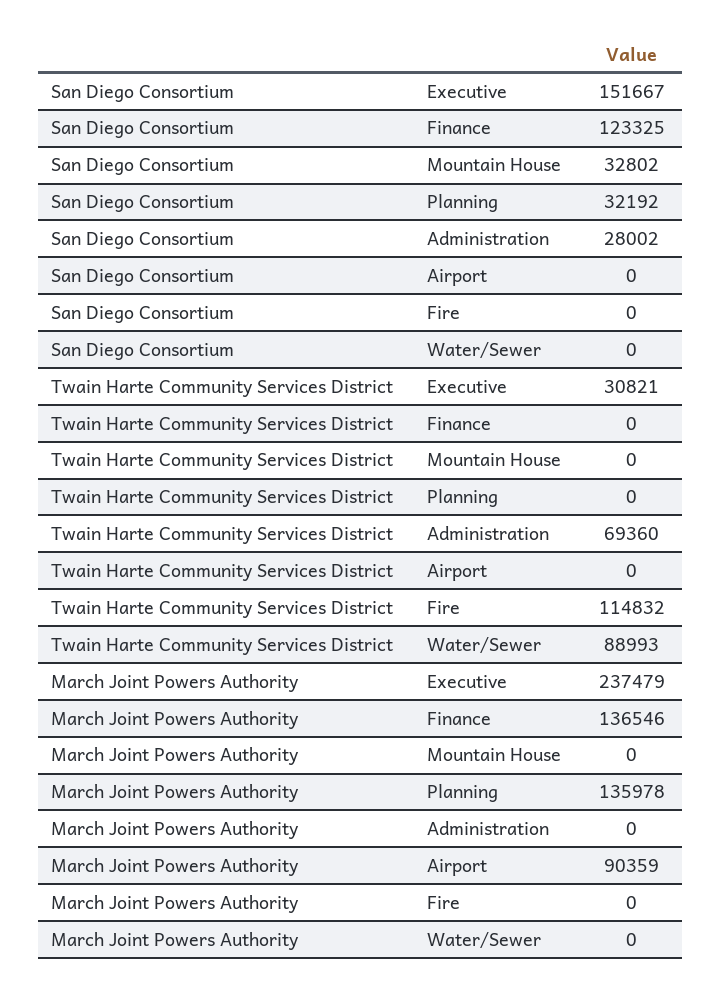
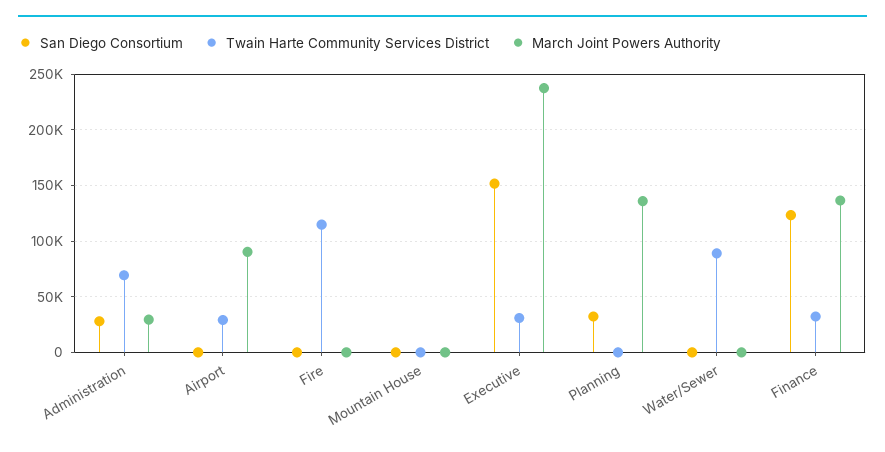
San Diego Consortium, Mountain House: 32802 -> 0
Twain Harte Community Services District, Finance: 0 -> 30000
Twain Harte Community Services District, Airport: 0 -> 30000
March Joint Powers Authority, Administration: 0 -> 30000

